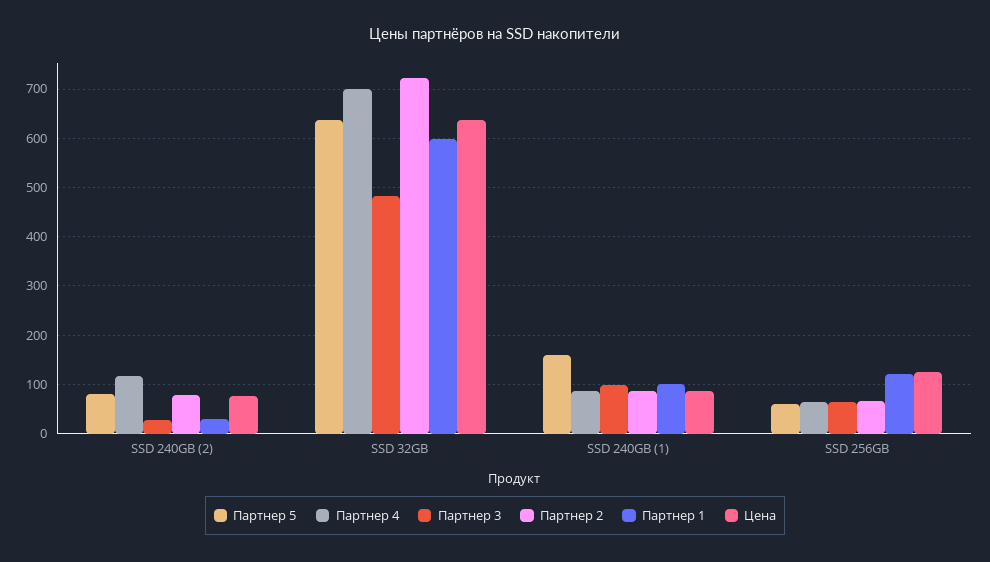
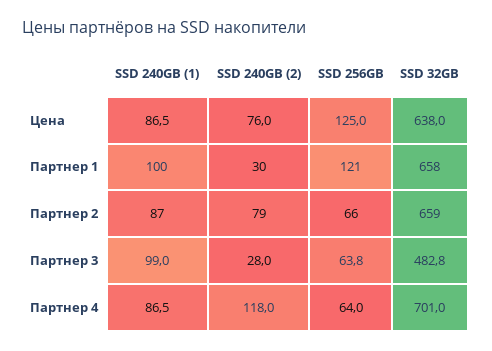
Партнер 5, SSD 240GB (2): 80 -> none
Партнер 5, SSD 32GB: 640 -> none
Партнер 2, SSD 32GB: 720 -> 659
Партнер 1, SSD 32GB: 600 -> 658
Партнер 5, SSD 240GB (1): 160 -> none
Партнер 5, SSD 256GB: 60 -> none

